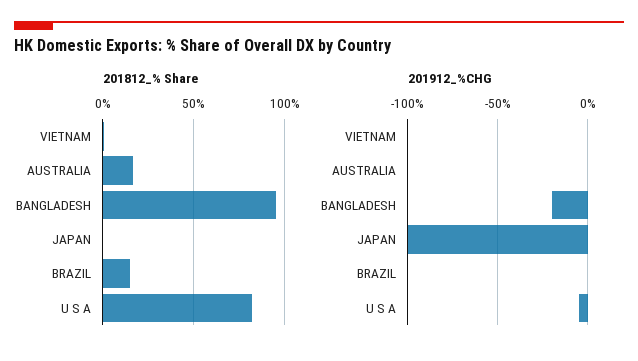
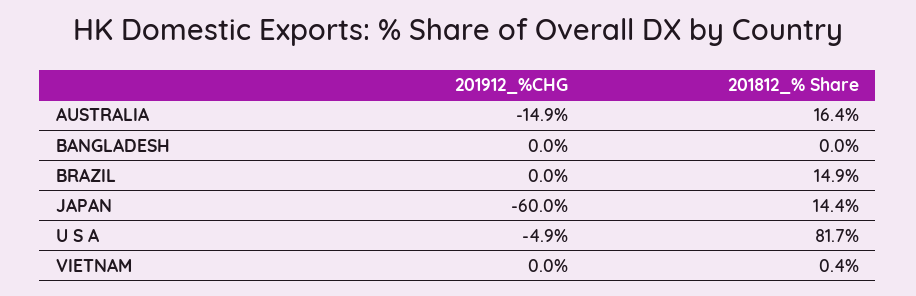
201812_% Share, BANGLADESH: 95 -> 0
201812_% Share, JAPAN: 0 -> 14.4
201912_%CHG, AUSTRALIA: 0 -> -14.9
201912_%CHG, BANGLADESH: -20 -> 0
201912_%CHG, JAPAN: -100 -> -60

